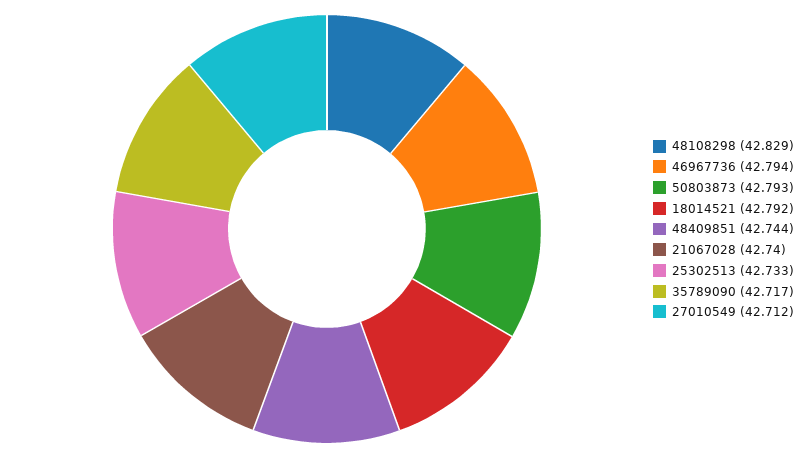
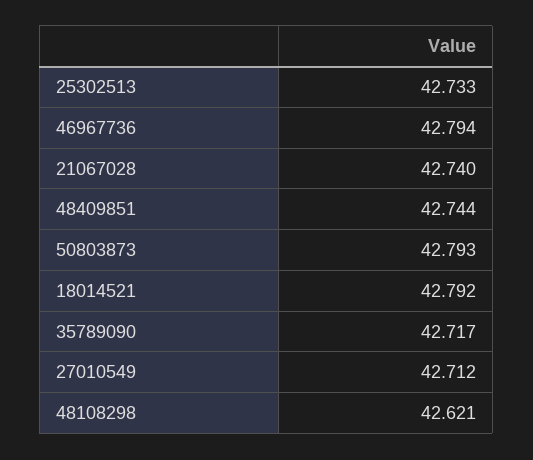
48108298: 42.829 -> 42.621

